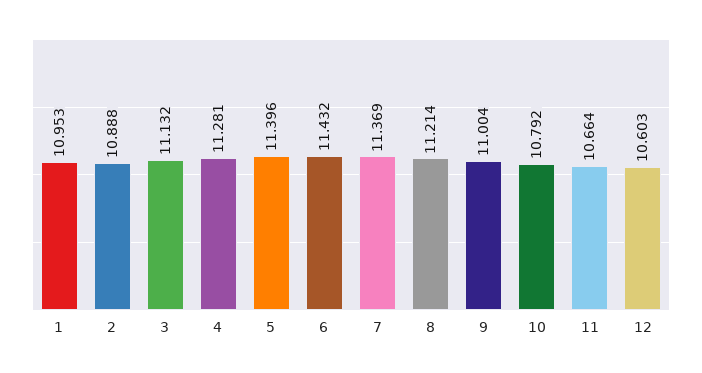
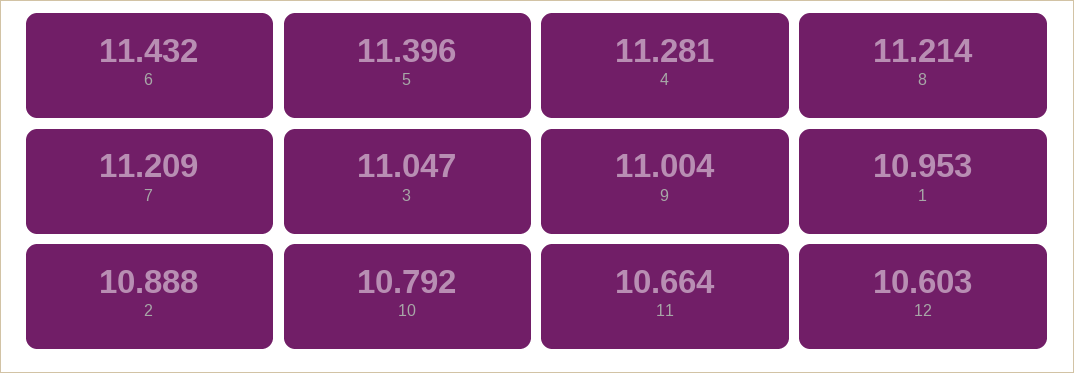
3: 11.132 -> 11.047
7: 11.369 -> 11.209

